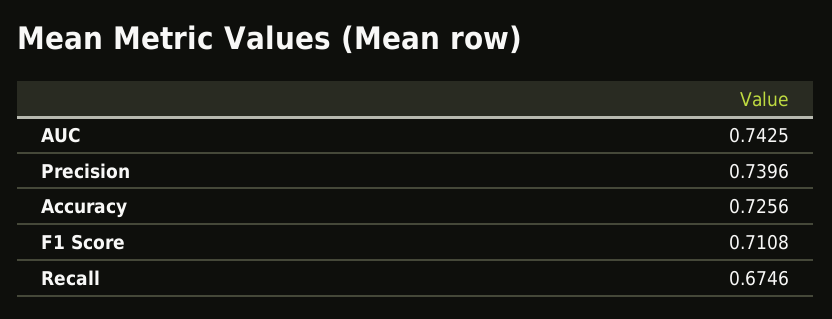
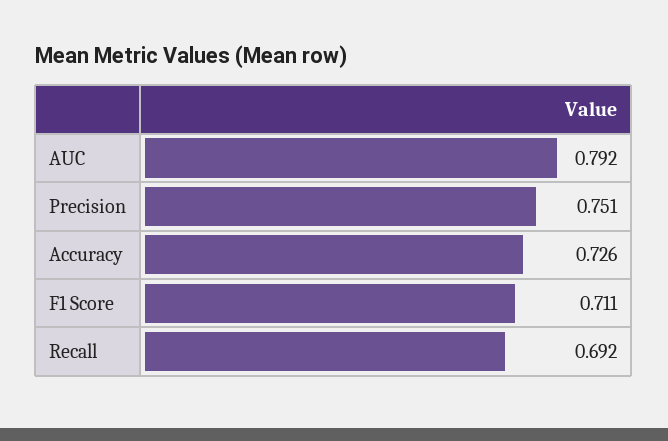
AUC: 0.7425 -> 0.792
Precision: 0.7396 -> 0.751
Recall: 0.6746 -> 0.692

